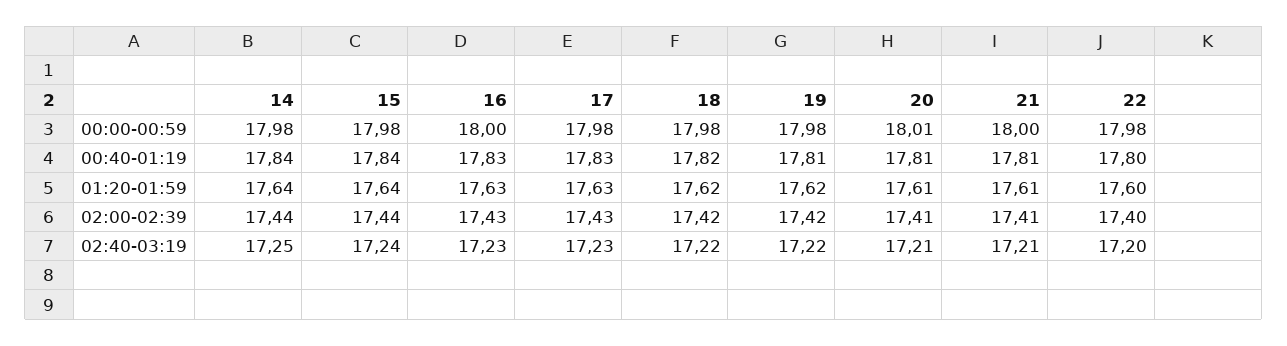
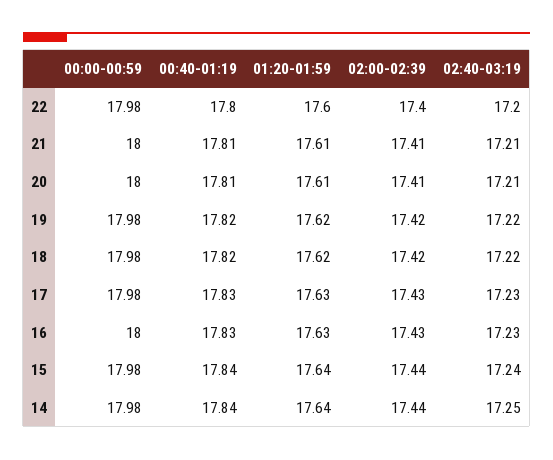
20, 00:00-00:59: 18.01 -> 18
19, 00:40-01:19: 17.81 -> 17.82

